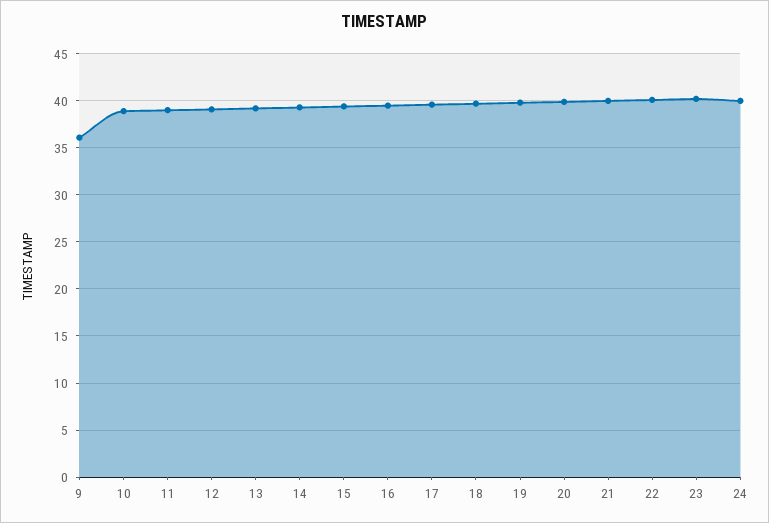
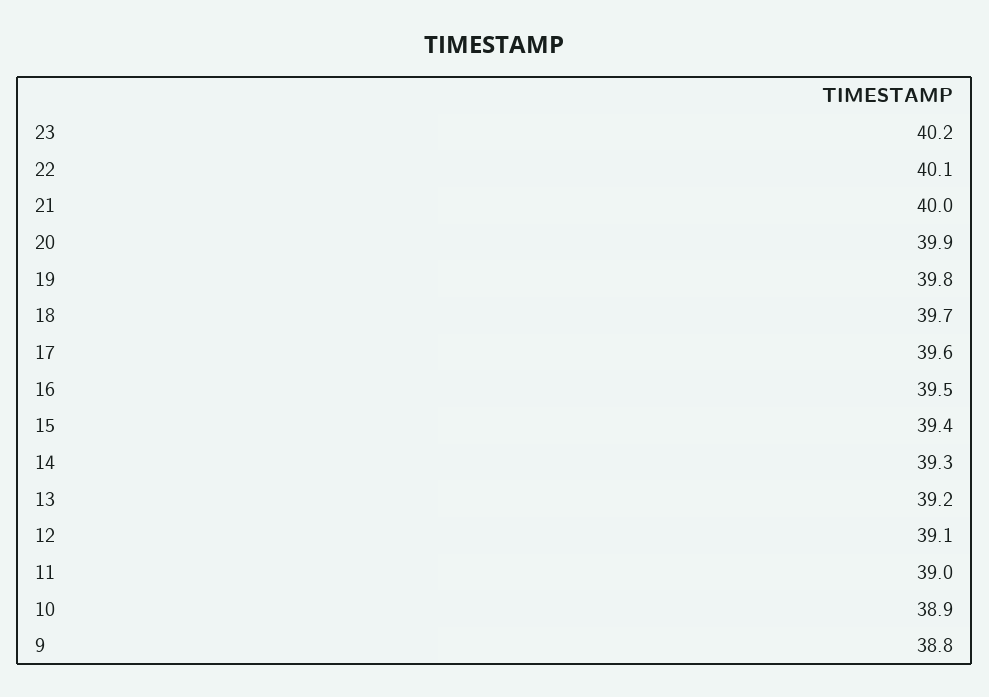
9: 36 -> 38.8
24: 40 -> none

